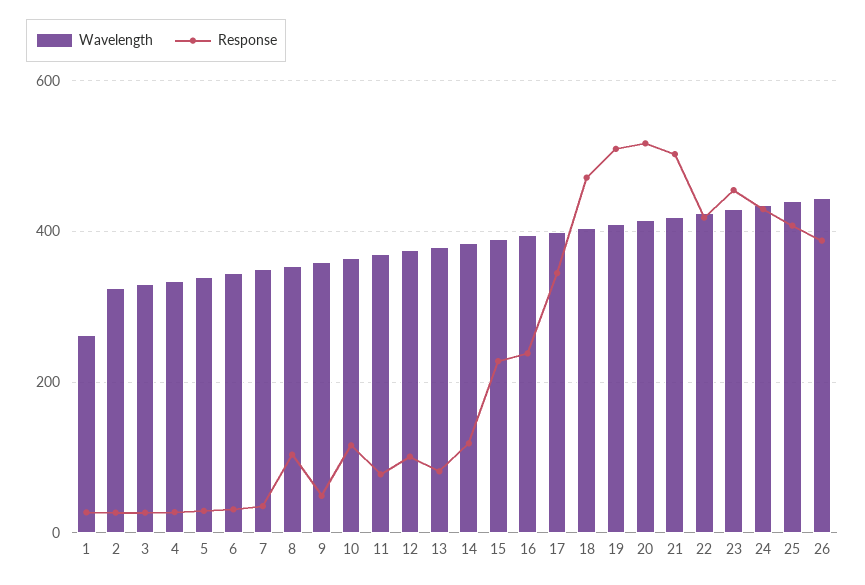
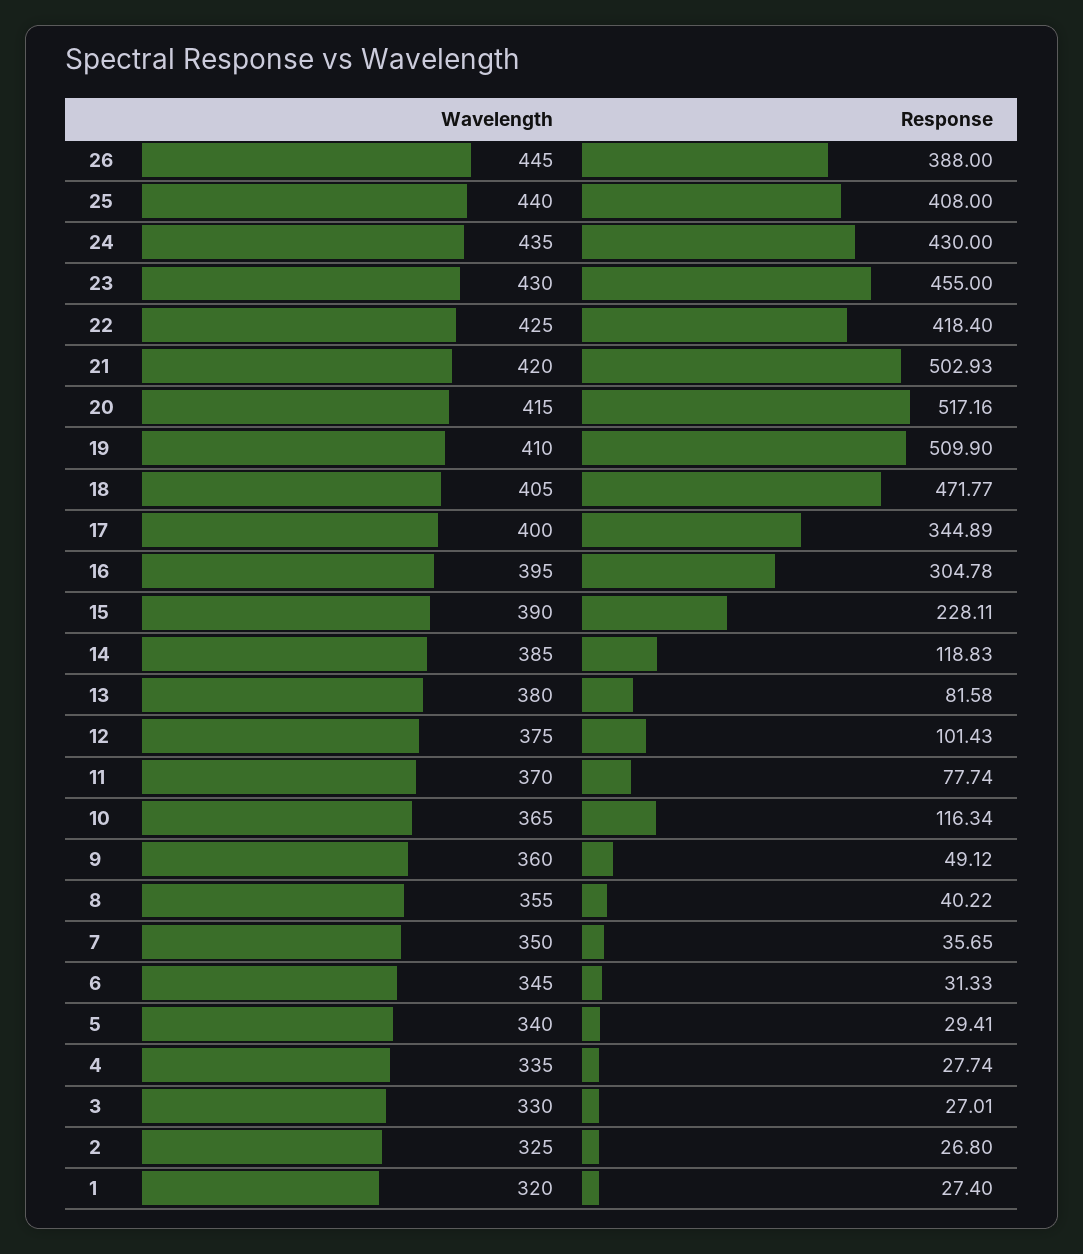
Wavelength, 1: 260 -> 320
Response, 8: 100 -> 40.22
Response, 16: 240 -> 304.78

